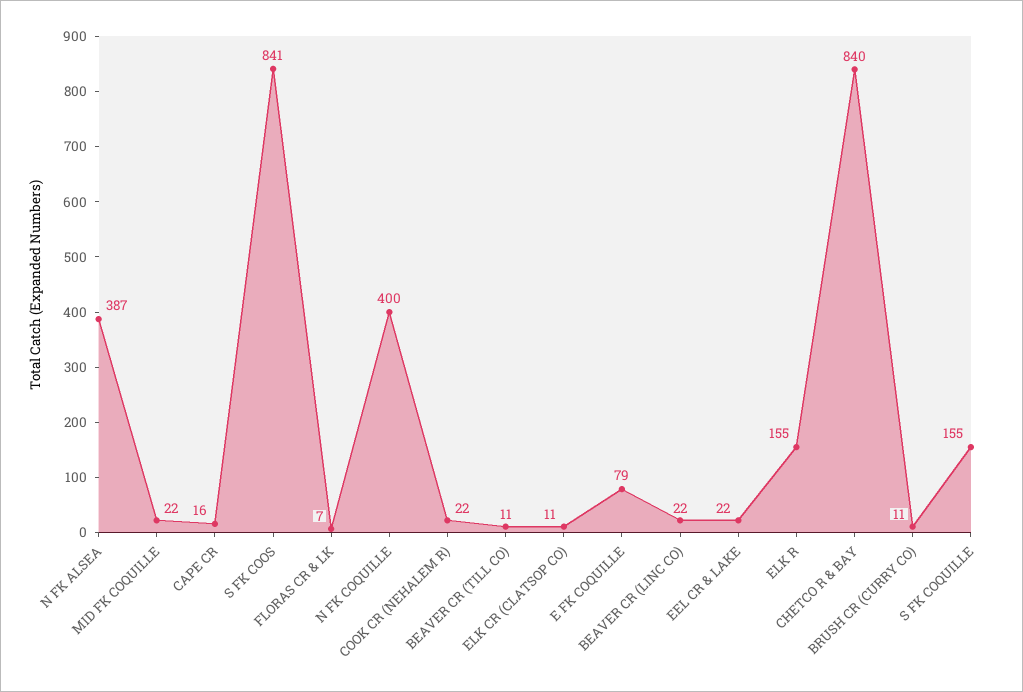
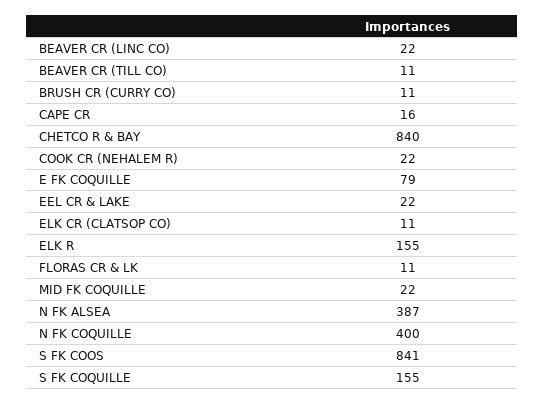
FLORAS CR & LK: 7 -> 11

